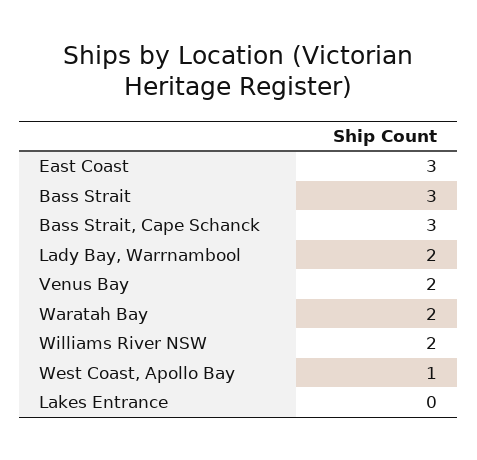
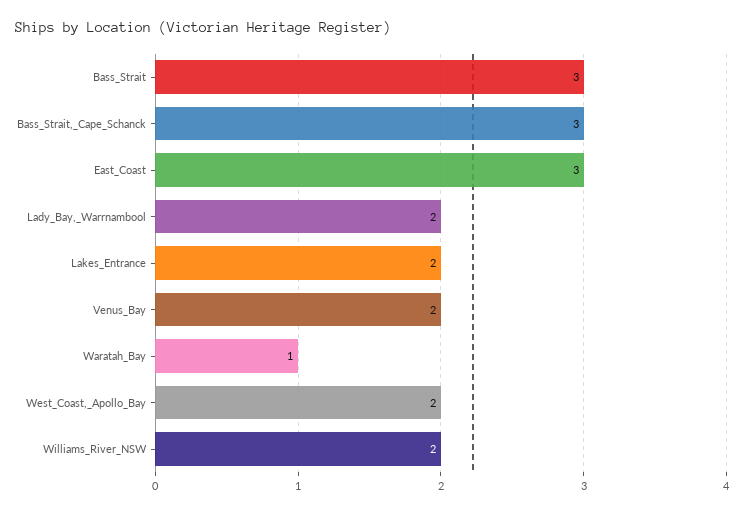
Waratah Bay: 2 -> 1
West Coast, Apollo Bay: 1 -> 2
Lakes Entrance: 0 -> 2

